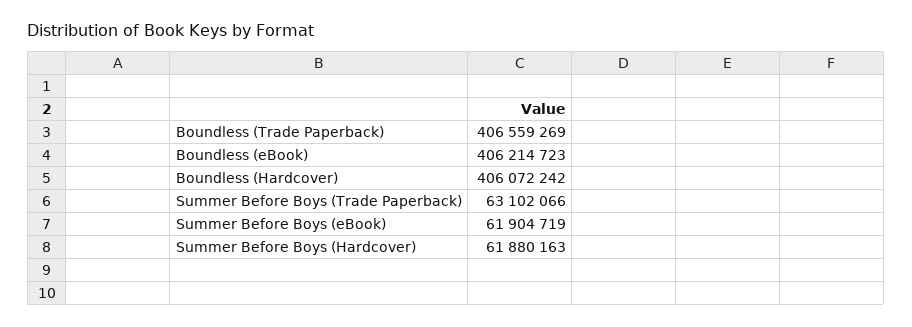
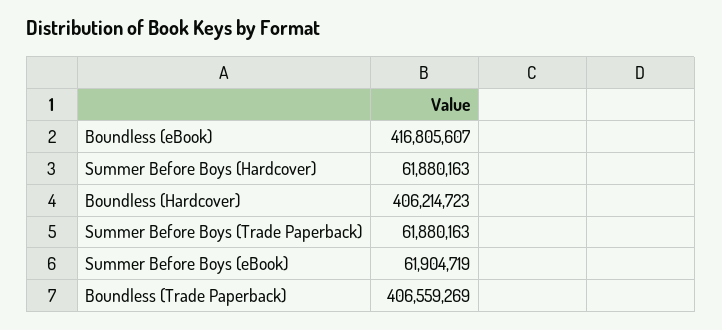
Boundless (eBook): 406214723 -> 416805607
Boundless (Hardcover): 406072242 -> 406214723
Summer Before Boys (Trade Paperback): 63102066 -> 61880163

